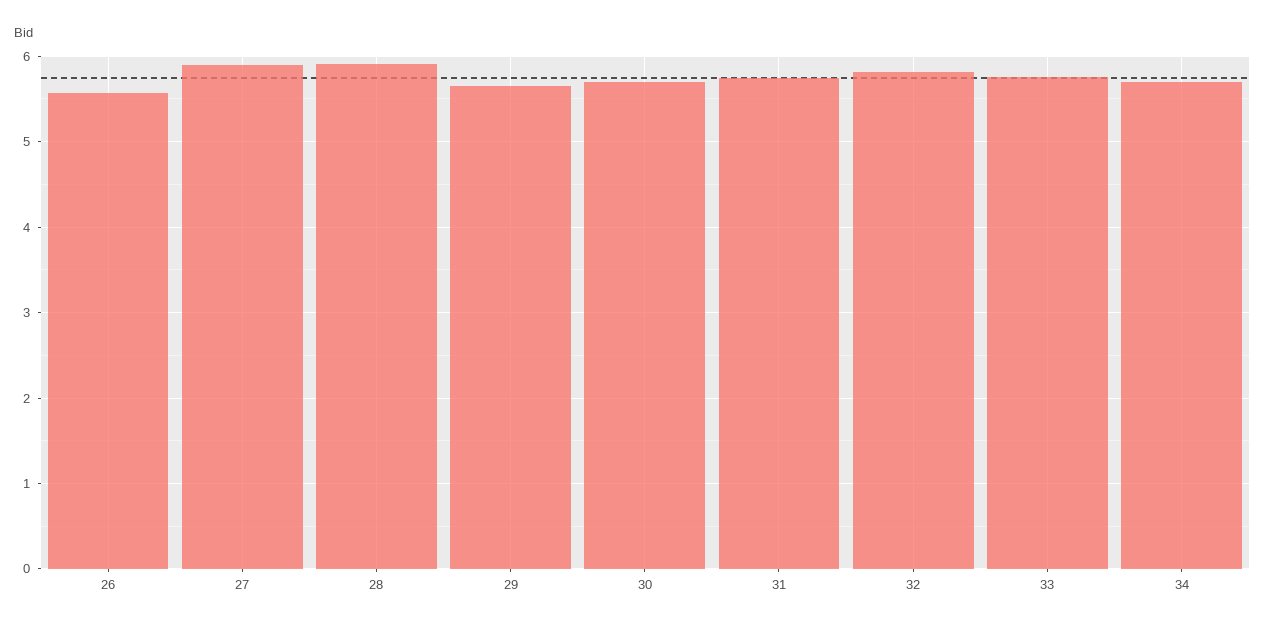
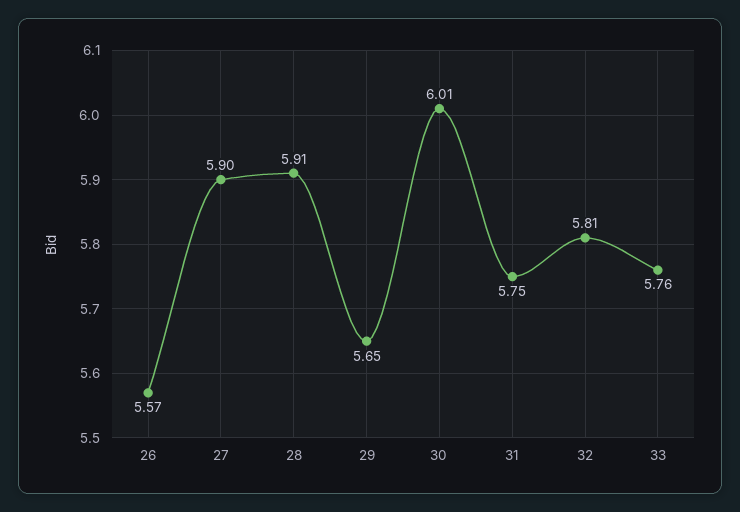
30: 5.7 -> 6.01
34: 5.7 -> none

